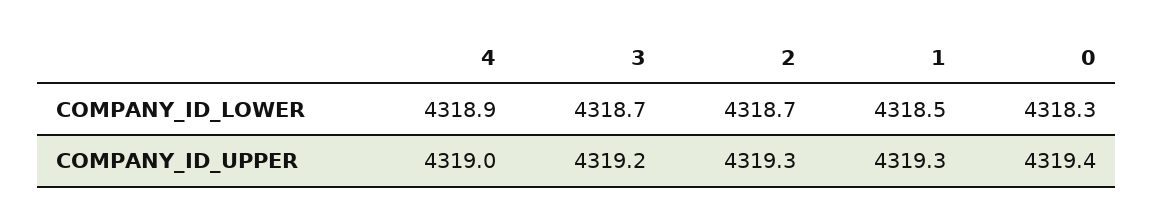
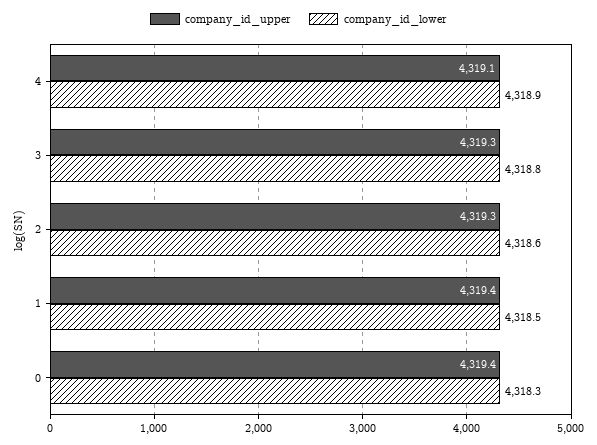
COMPANY_ID_LOWER, 3: 4318.7 -> 4318.8
COMPANY_ID_LOWER, 2: 4318.7 -> 4318.6
COMPANY_ID_UPPER, 4: 4319 -> 4319.1
COMPANY_ID_UPPER, 3: 4319.2 -> 4319.3
COMPANY_ID_UPPER, 1: 4319.3 -> 4319.4

